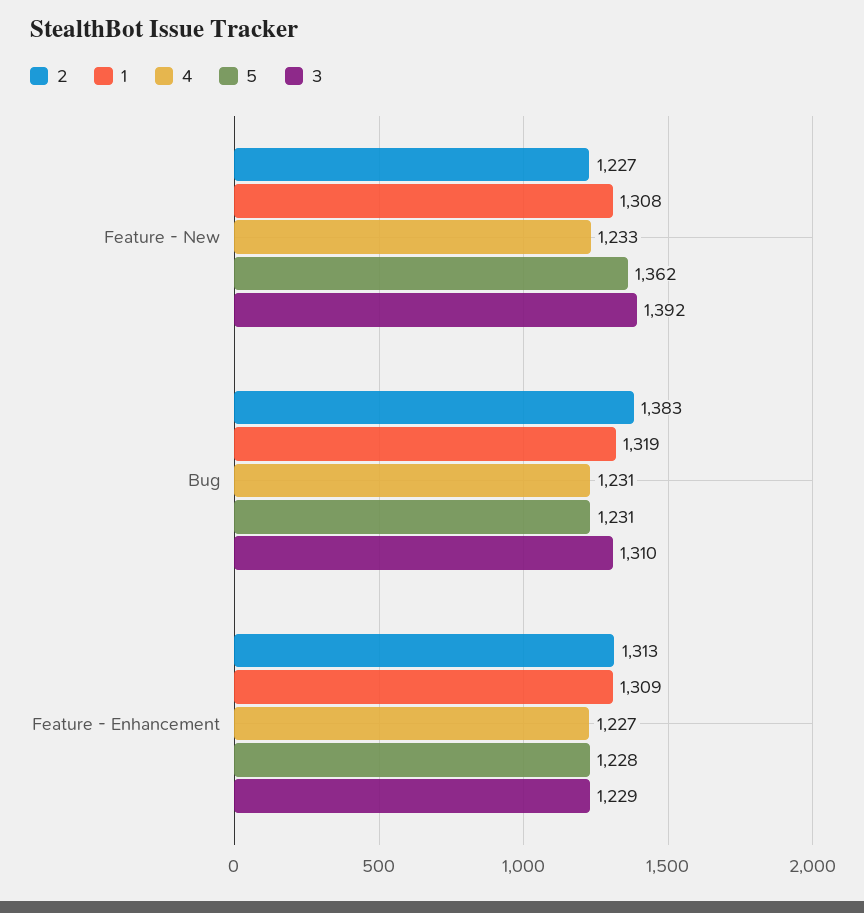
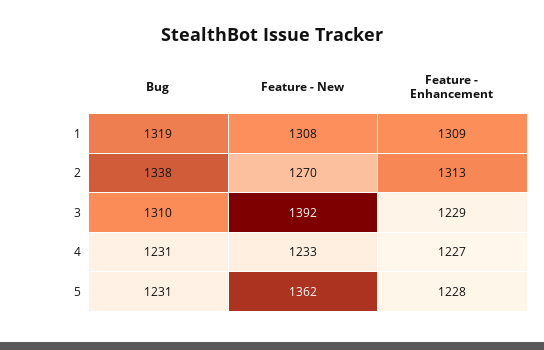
2, Feature - New: 1227 -> 1270
2, Bug: 1383 -> 1338

